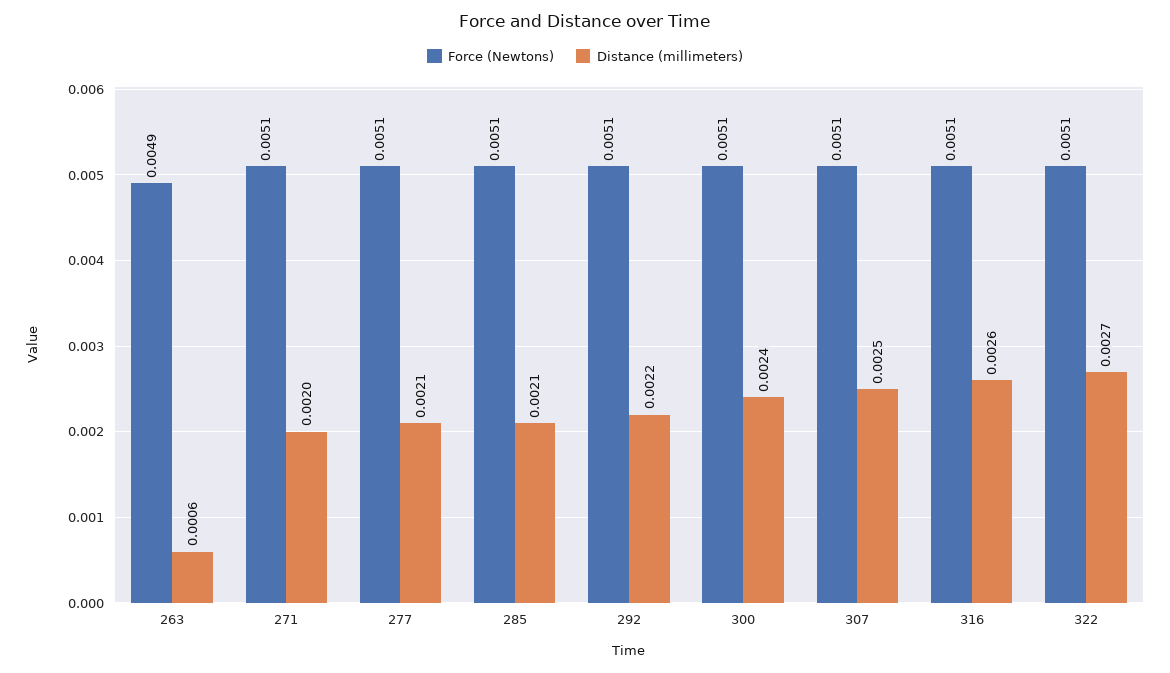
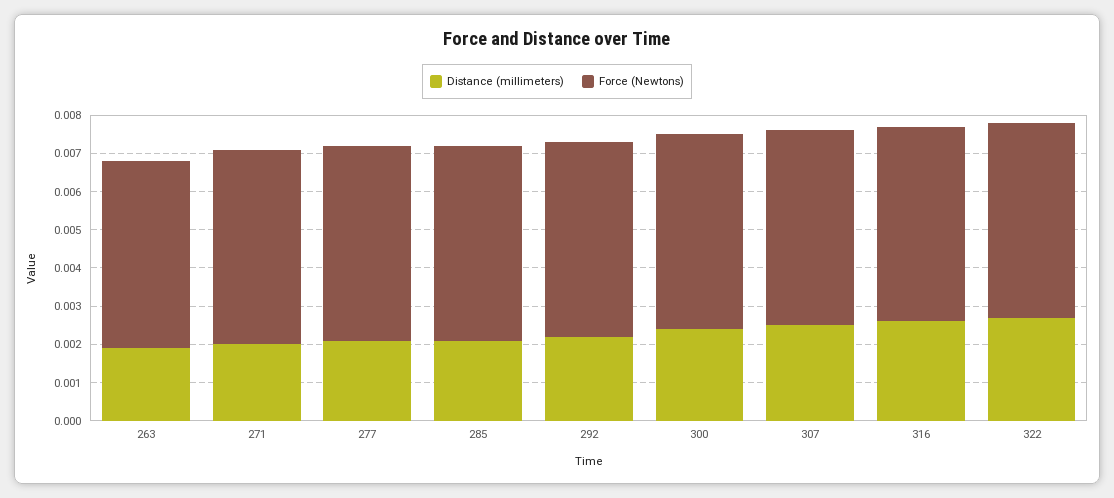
Distance (millimeters), 263: 0.0006 -> 0.002

